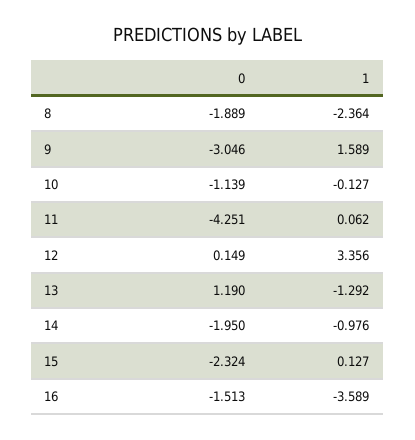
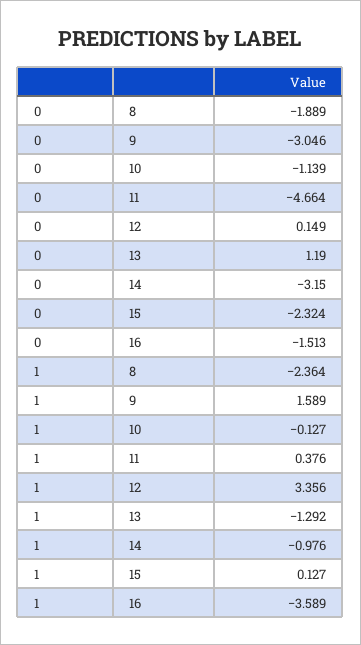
0, 11: -4.251 -> -4.664
1, 11: 0.062 -> 0.376
0, 14: -1.95 -> -3.15

